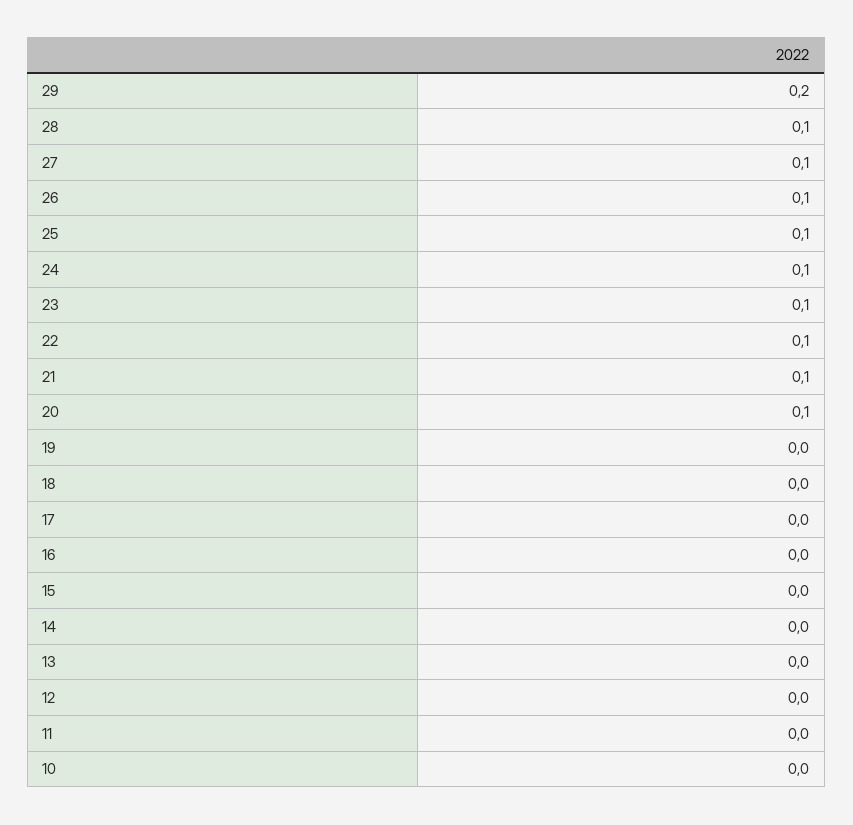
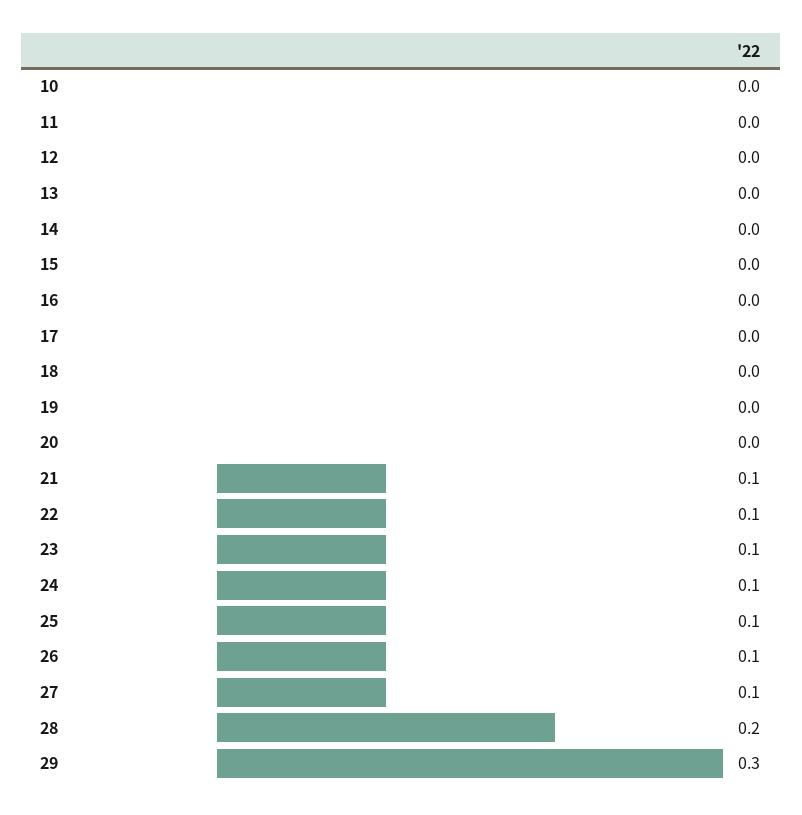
29: 0.2 -> 0.3
28: 0.1 -> 0.2
20: 0.1 -> 0

